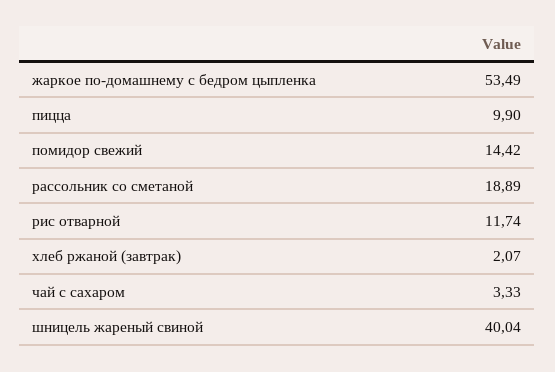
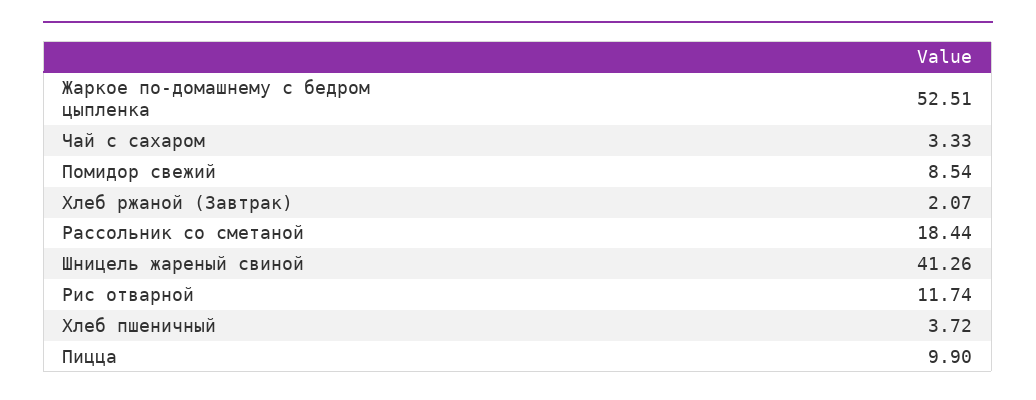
жаркое по-домашнему с бедром цыпленка: 53.49 -> 52.51
помидор свежий: 14.42 -> 8.54
рассольник со сметаной: 18.89 -> 18.44
шницель жареный свиной: 40.04 -> 41.26
Хлеб пшеничный: none -> 3.72

